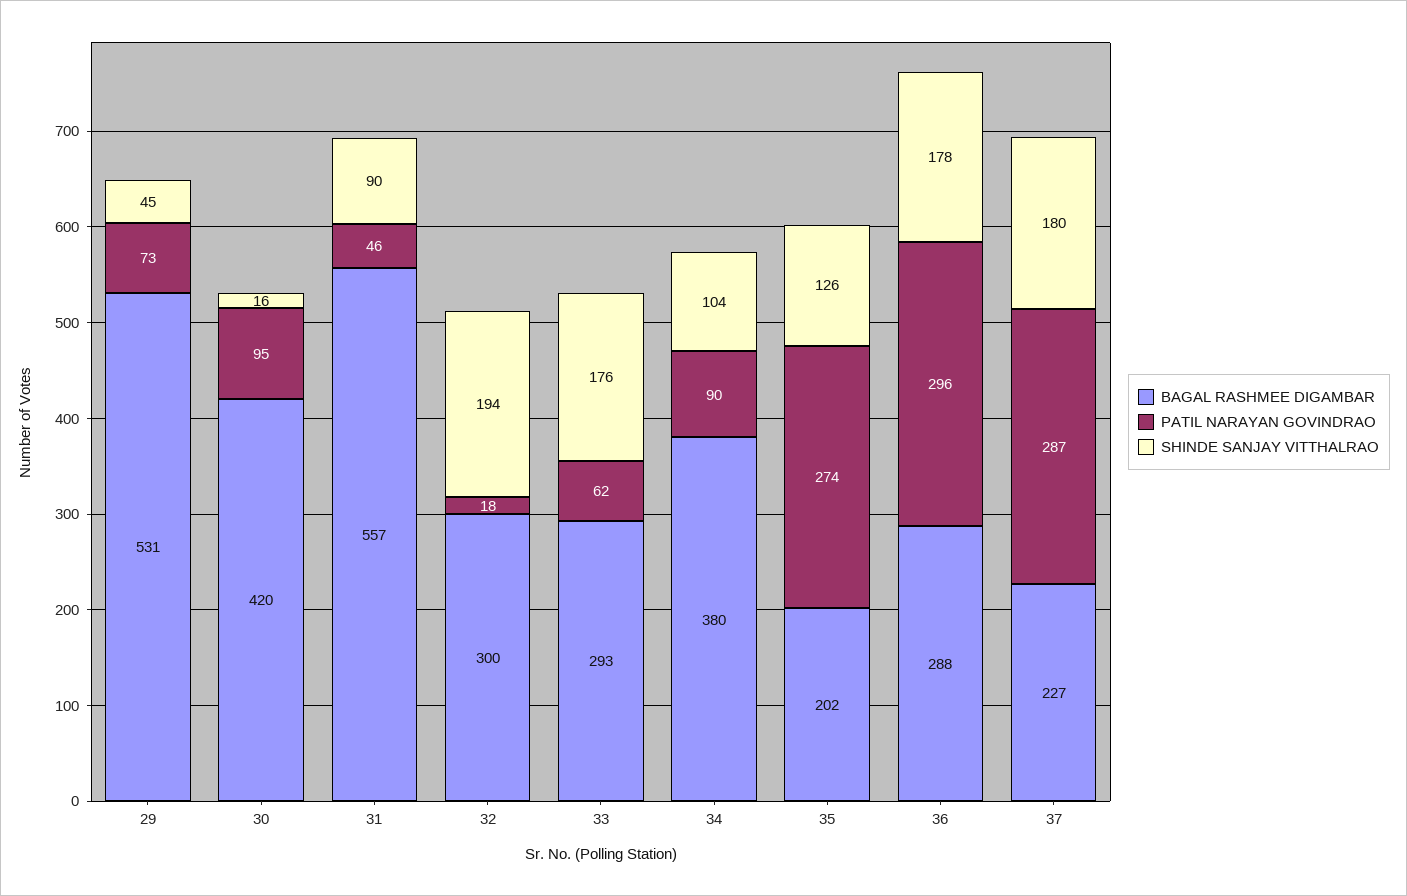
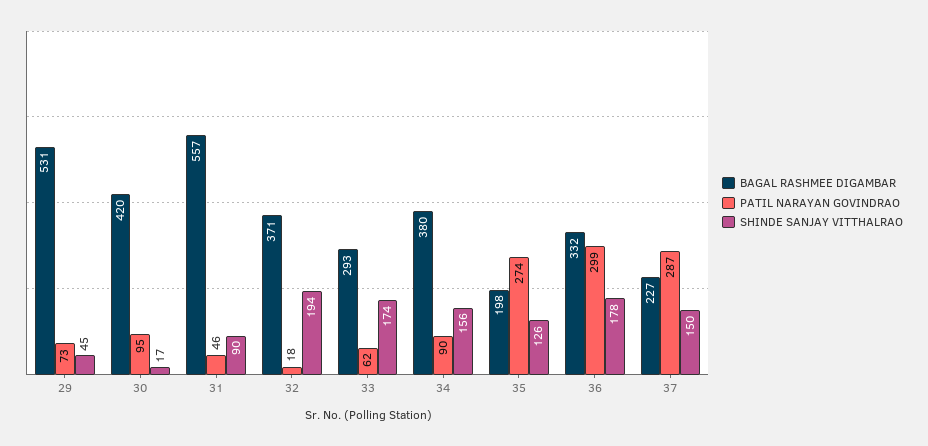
SHINDE SANJAY VITTHALRAO, 30: 16 -> 17
BAGAL RASHMEE DIGAMBAR, 32: 300 -> 371
SHINDE SANJAY VITTHALRAO, 33: 176 -> 174
SHINDE SANJAY VITTHALRAO, 34: 104 -> 156
BAGAL RASHMEE DIGAMBAR, 35: 202 -> 198
BAGAL RASHMEE DIGAMBAR, 36: 288 -> 332
PATIL NARAYAN GOVINDRAO, 36: 296 -> 299
SHINDE SANJAY VITTHALRAO, 37: 180 -> 150

